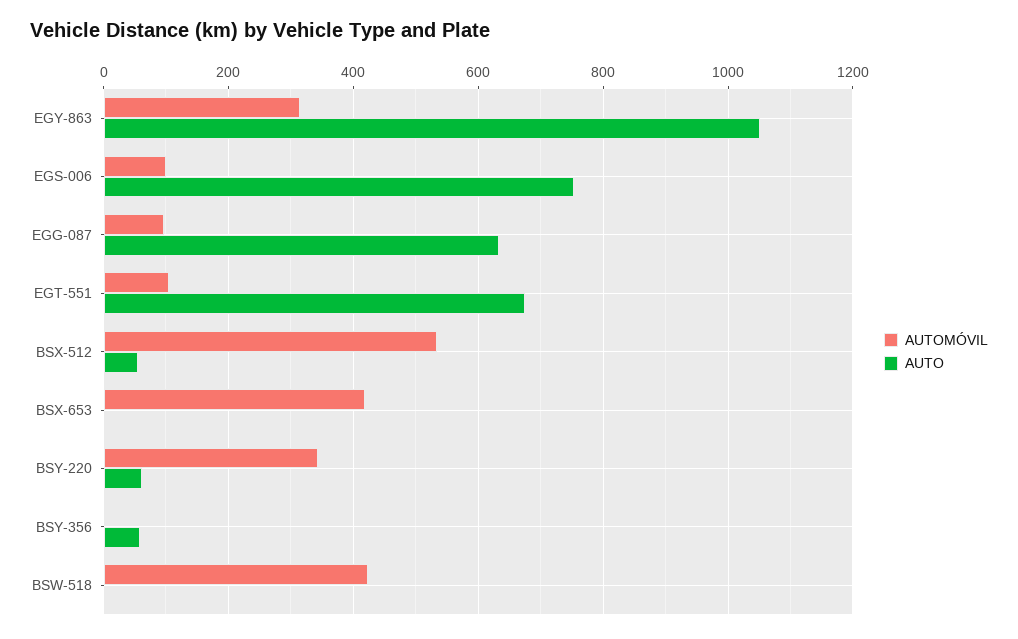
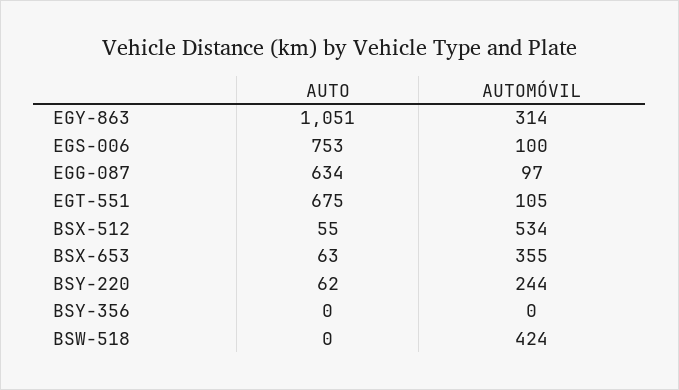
AUTOMÓVIL, BSX-653: 420 -> 355
AUTO, BSX-653: 0 -> 63
AUTOMÓVIL, BSY-220: 340 -> 244
AUTO, BSY-356: 60 -> 0

